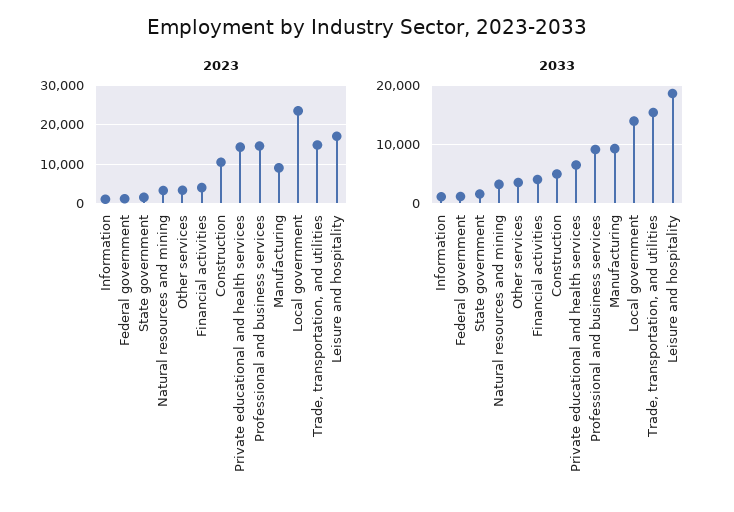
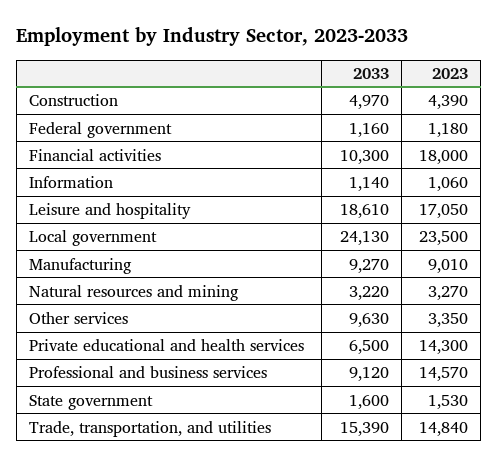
2023, Financial activities: 4000 -> 18000
2023, Construction: 10000 -> 4390
2033, Other services: 4000 -> 9630
2033, Financial activities: 4000 -> 10300
2033, Local government: 14000 -> 24130

